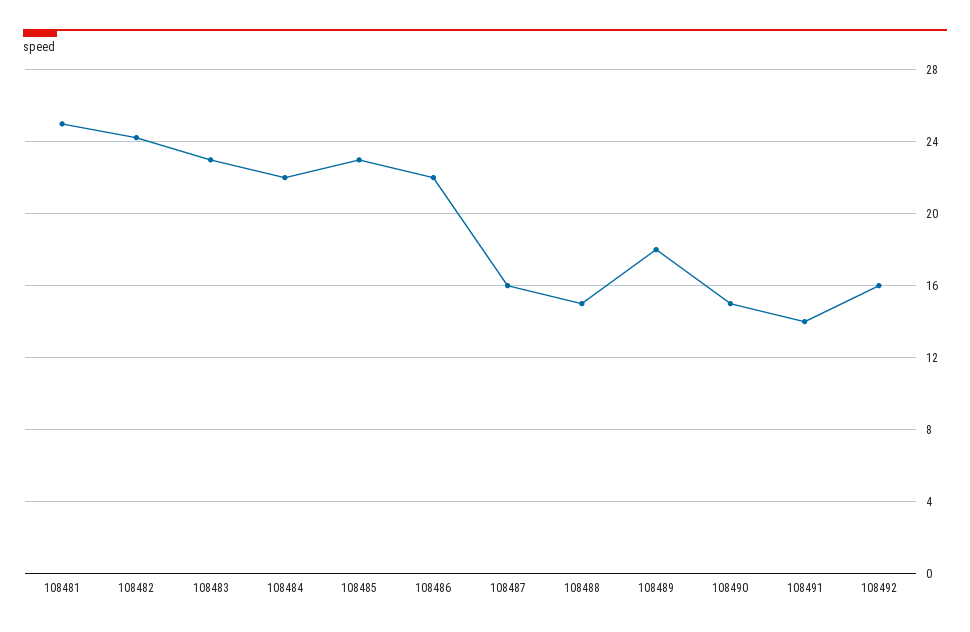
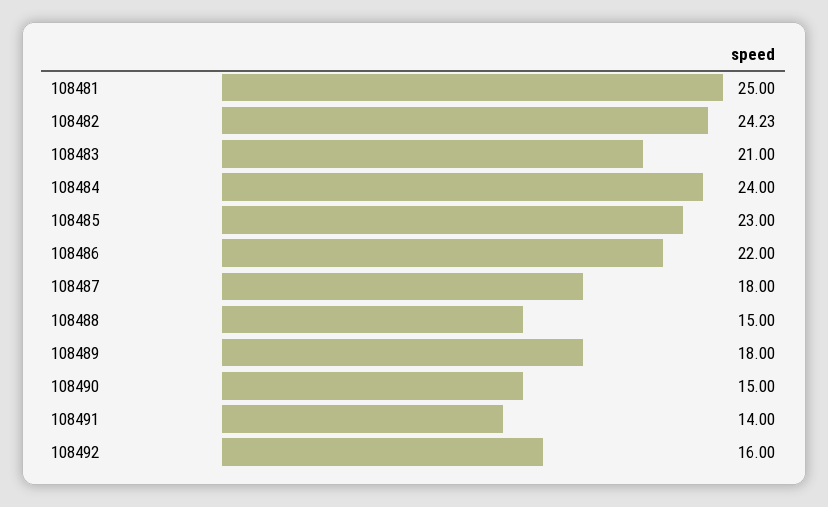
108483: 23 -> 21
108484: 22 -> 24
108487: 16 -> 18

